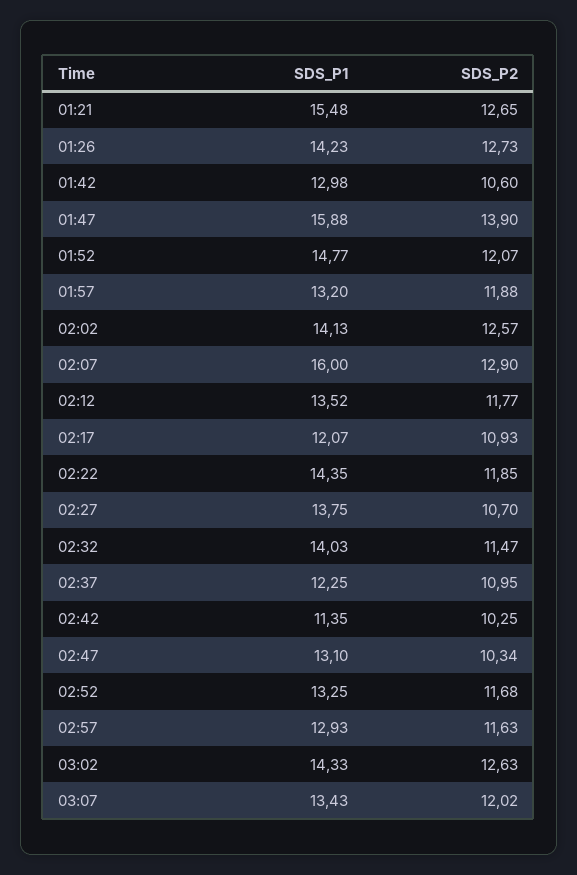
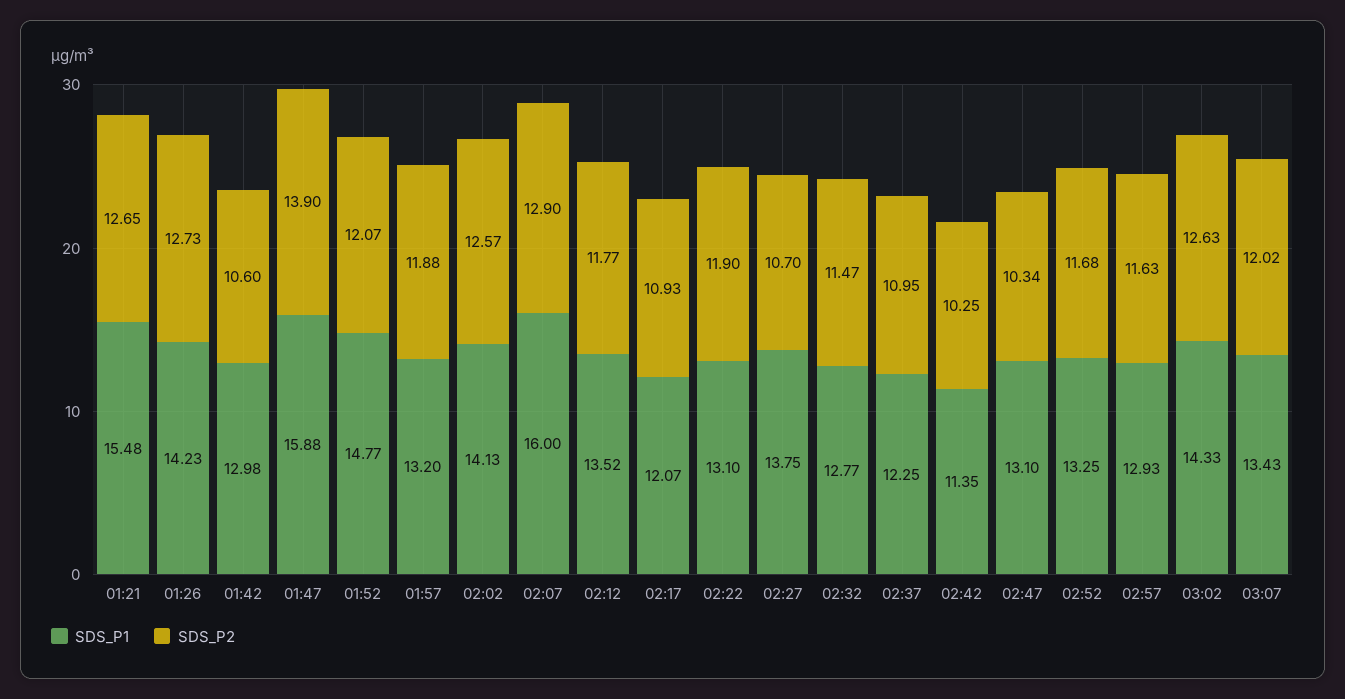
SDS_P1, 02:22: 14.35 -> 13.1
SDS_P2, 02:22: 11.85 -> 11.9
SDS_P1, 02:32: 14.03 -> 12.77

